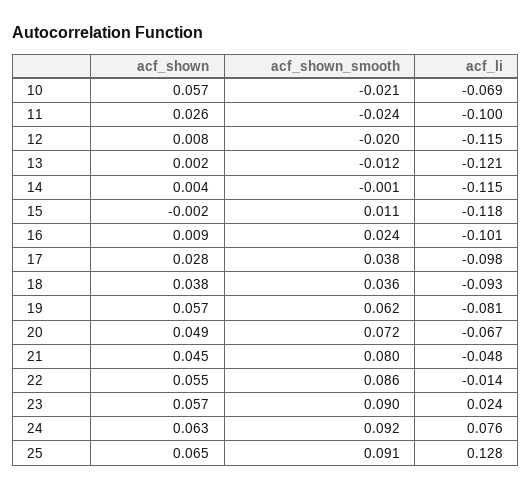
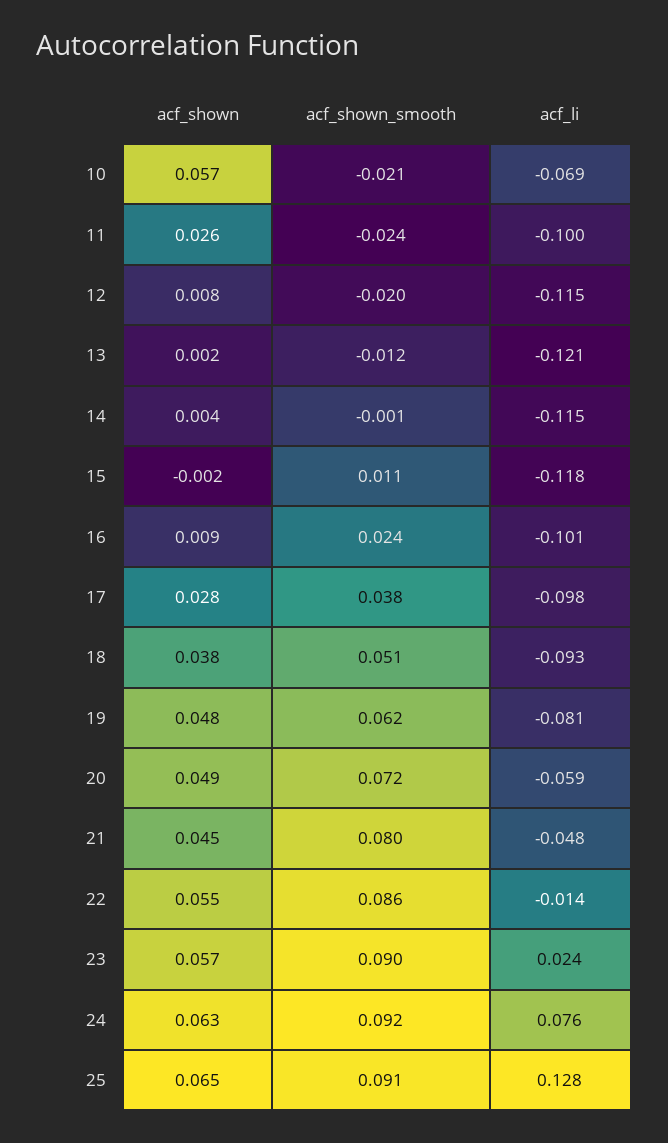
acf_shown_smooth, 18: 0.036 -> 0.051
acf_shown, 19: 0.057 -> 0.048
acf_li, 20: -0.067 -> -0.059

